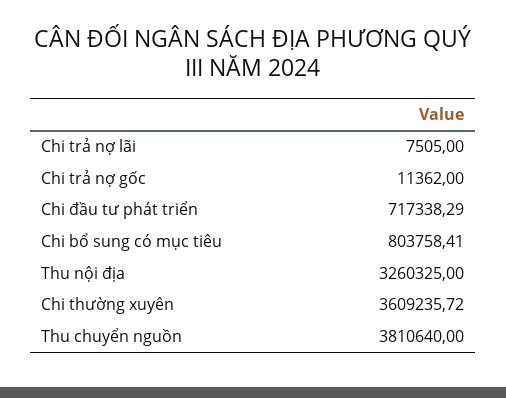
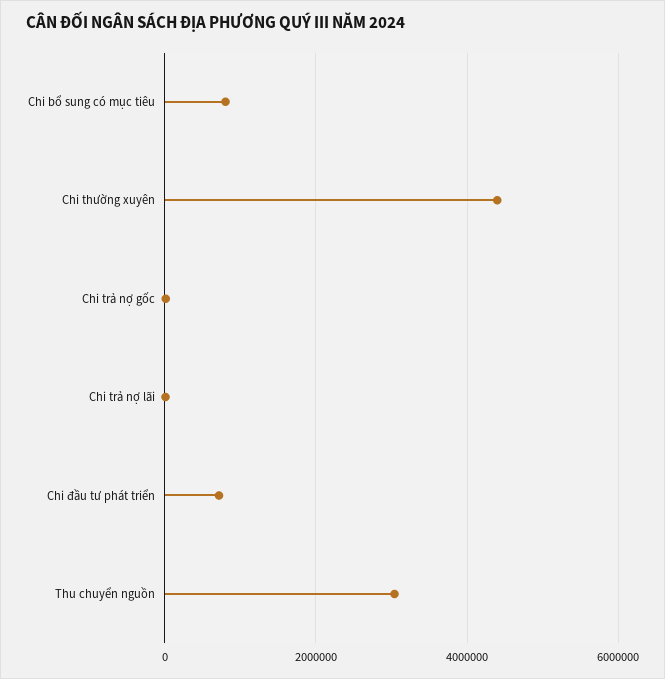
Thu nội địa: 3260325 -> none
Chi thường xuyên: 3609235.72 -> 4400000
Thu chuyển nguồn: 3810640 -> 3000000

